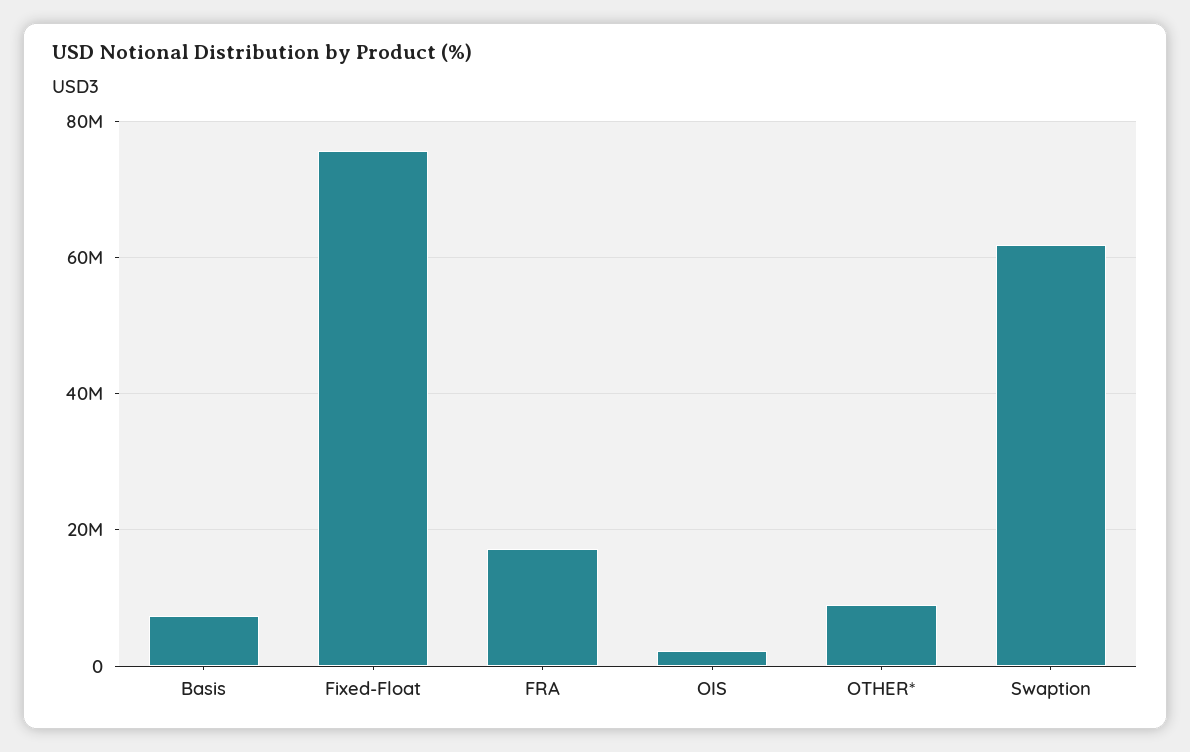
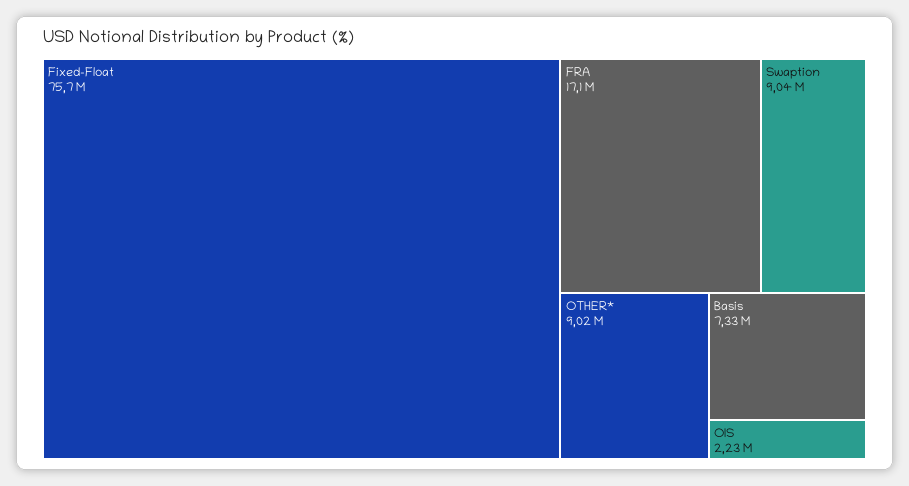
Swaption: 62000000 -> 9040000

